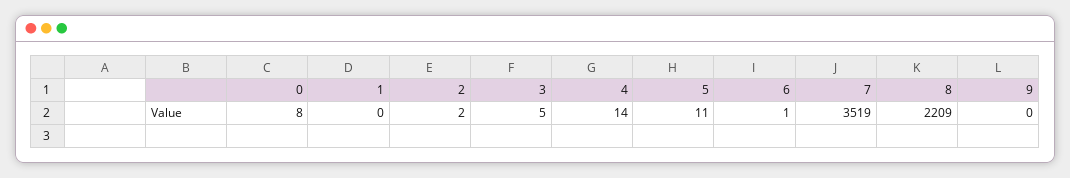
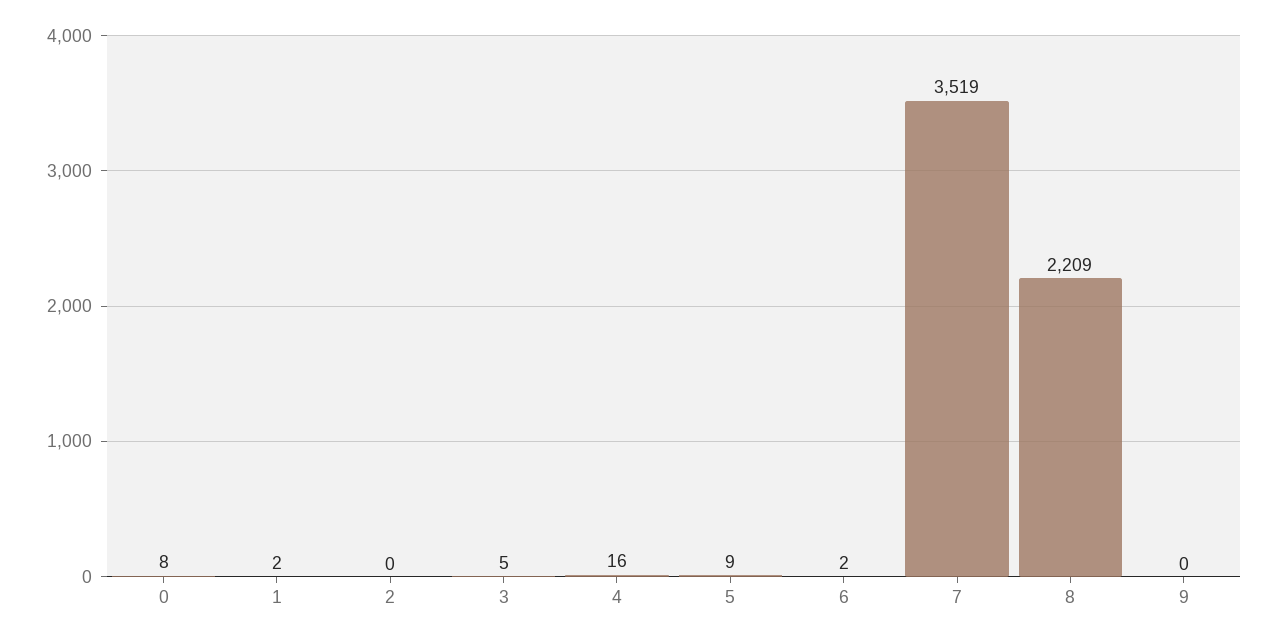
1: 0 -> 2
2: 2 -> 0
4: 14 -> 16
5: 11 -> 9
6: 1 -> 2

